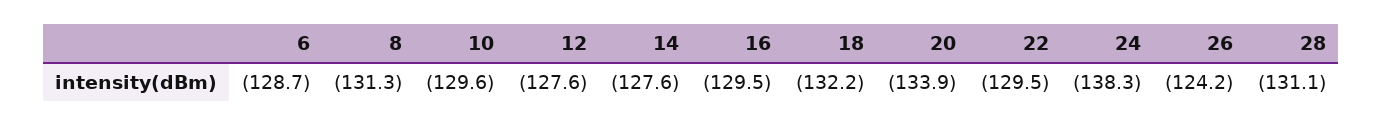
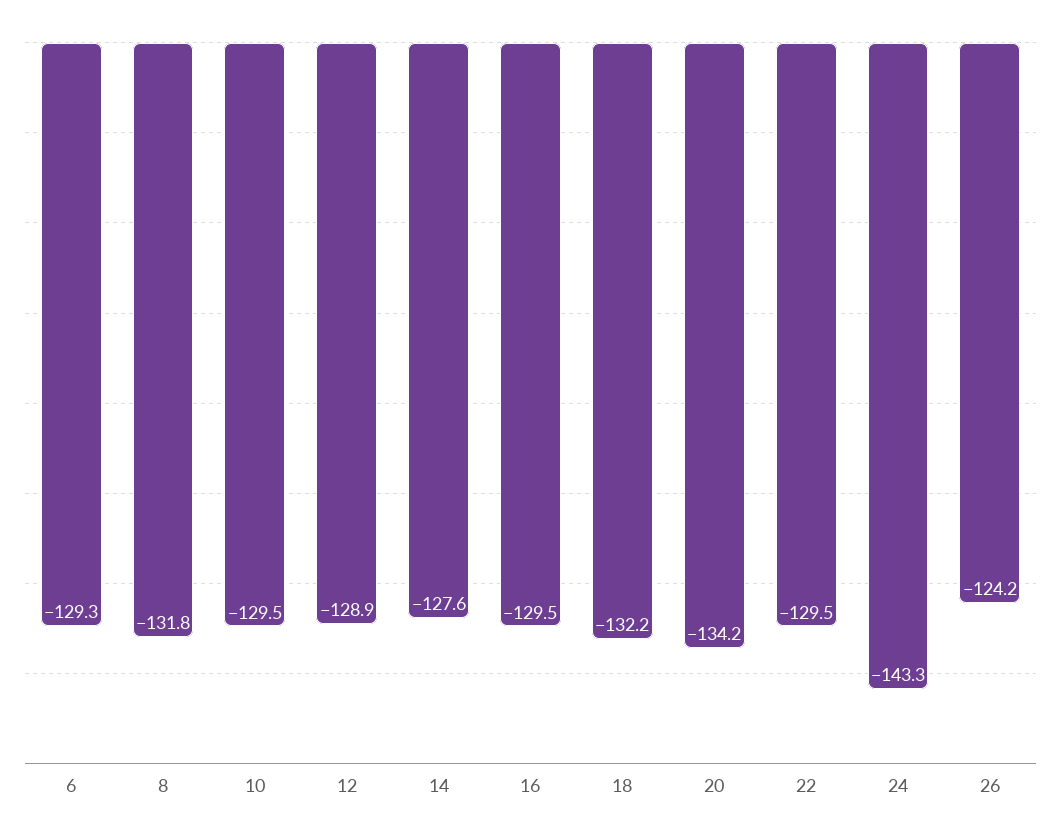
6: -128.7 -> -129.3
8: -131.3 -> -131.8
10: -129.6 -> -129.5
12: -127.6 -> -128.9
20: -133.9 -> -134.2
24: -138.3 -> -143.3
28: -131.1 -> none

